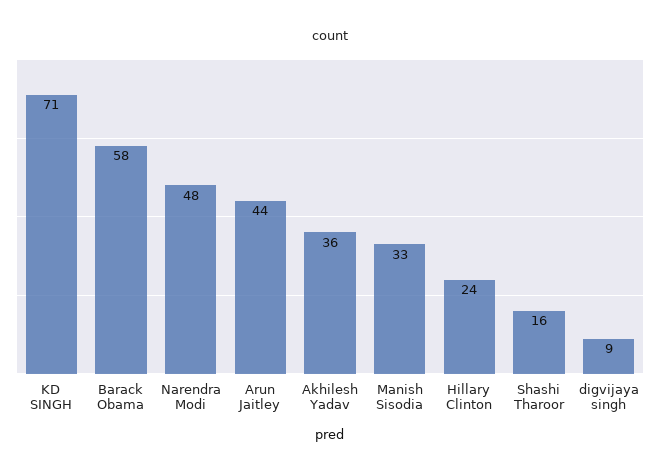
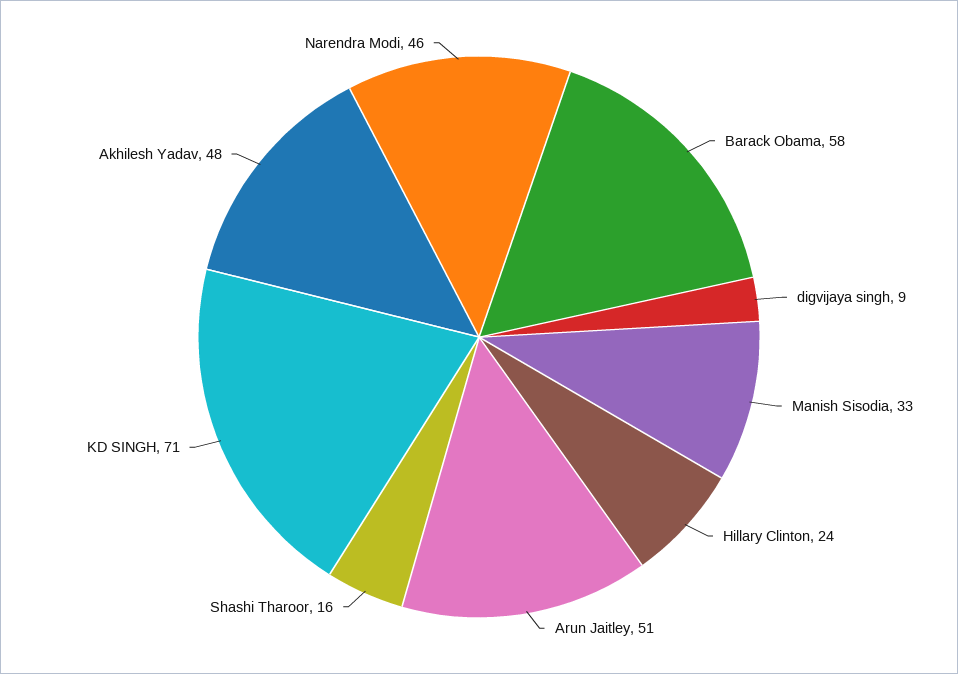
Narendra Modi: 48 -> 46
Arun Jaitley: 44 -> 51
Akhilesh Yadav: 36 -> 48

